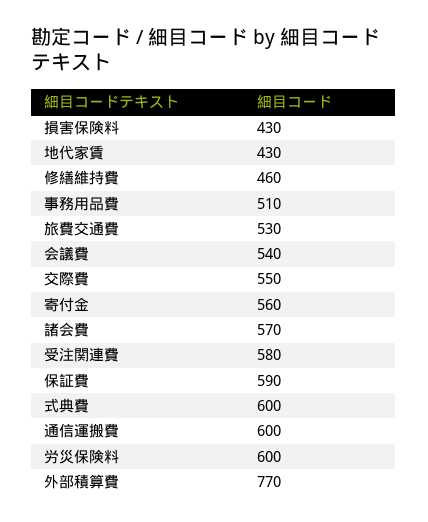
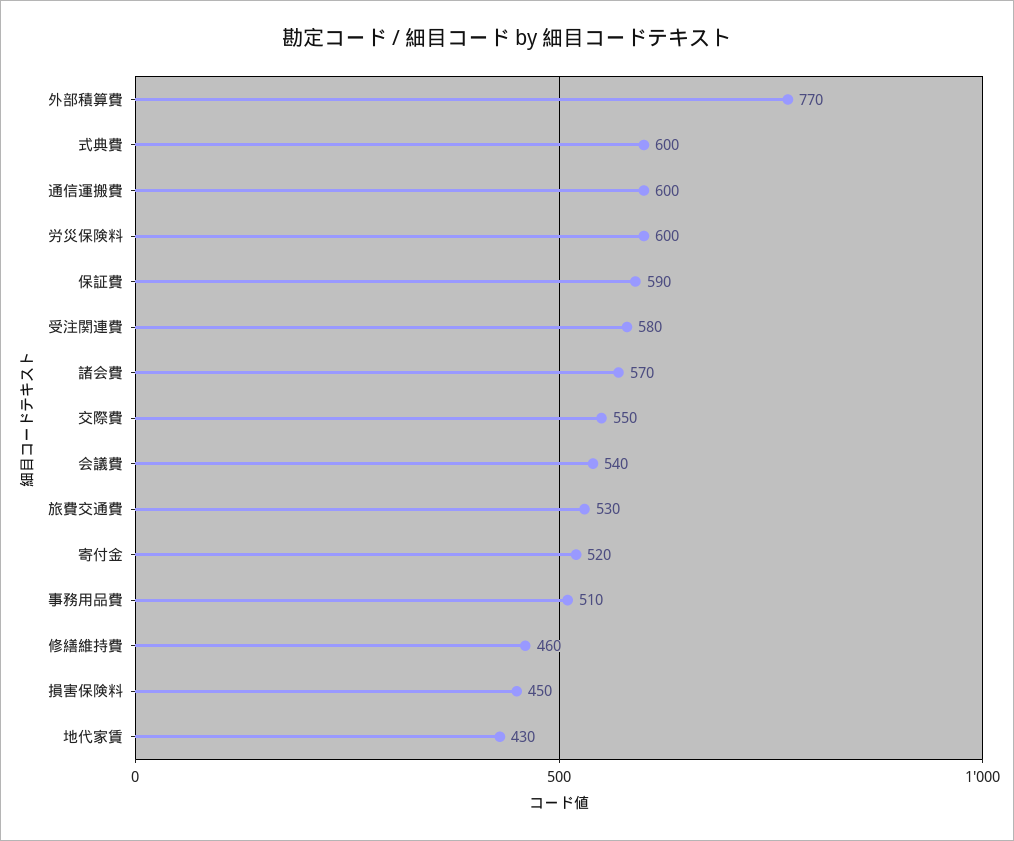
損害保険料: 430 -> 450
寄付金: 560 -> 520

